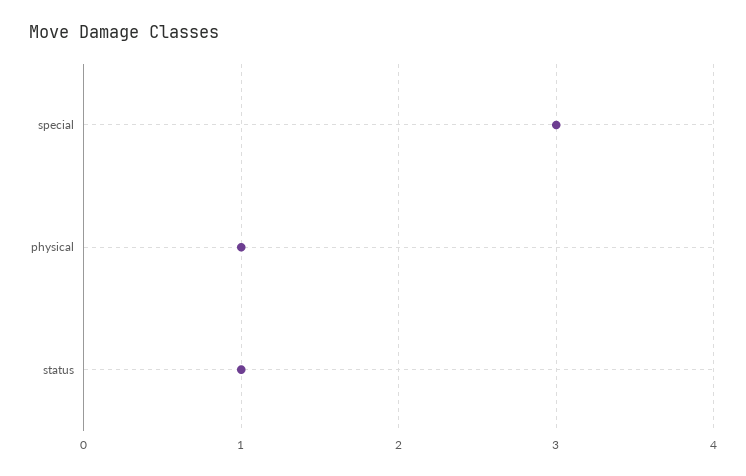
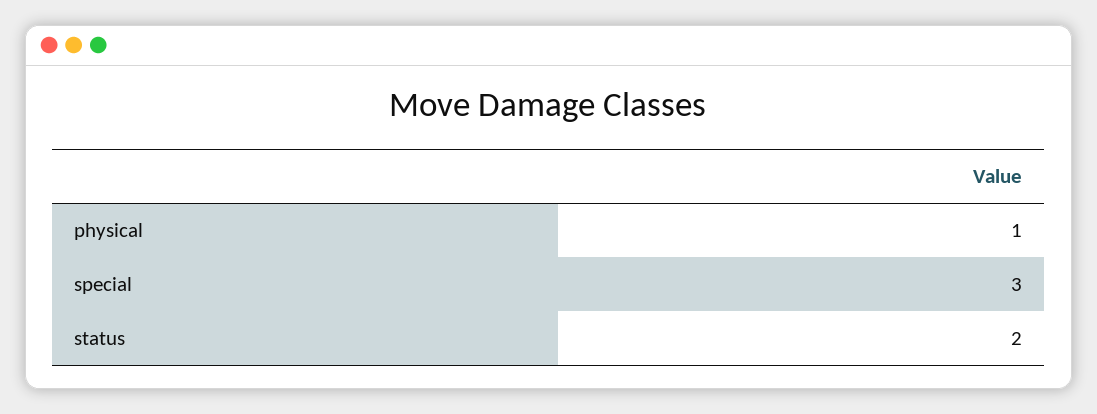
status: 1 -> 2

